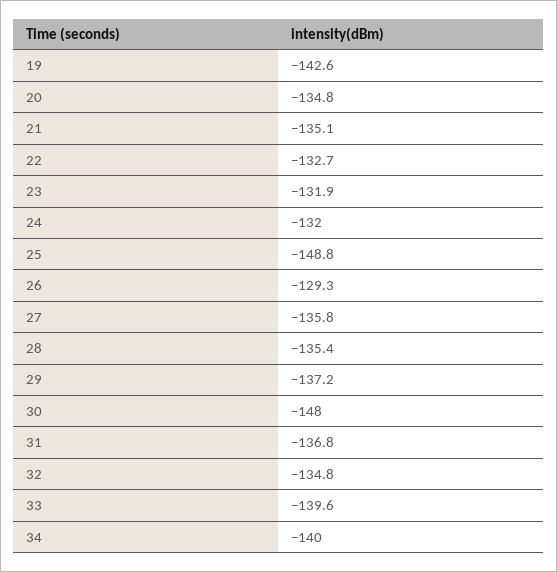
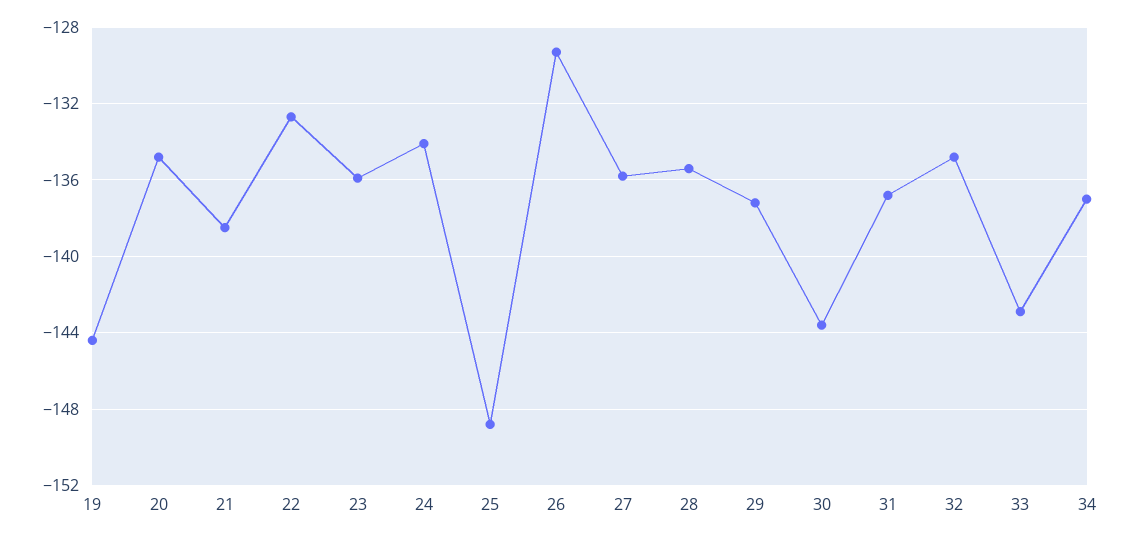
19: -142.6 -> -144.5
21: -135.1 -> -138.5
23: -131.9 -> -136
24: -132 -> -134
30: -148 -> -143.5
33: -139.6 -> -143
34: -140 -> -137

